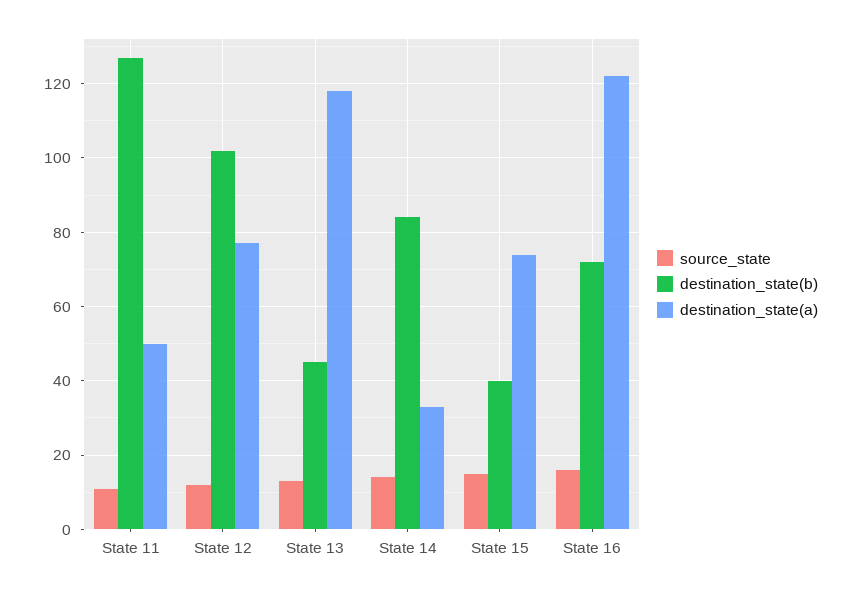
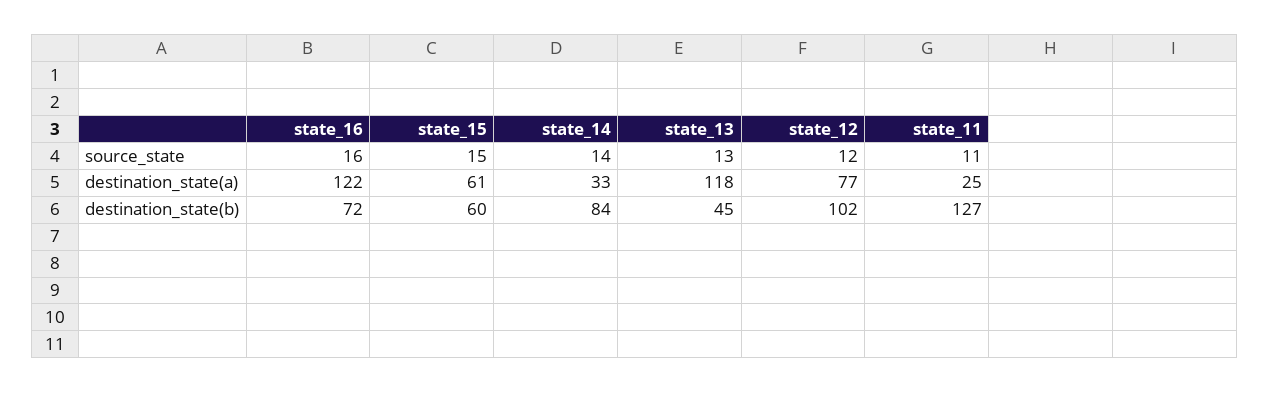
destination_state(a), State 11: 50 -> 25
destination_state(b), State 15: 40 -> 60
destination_state(a), State 15: 75 -> 61

